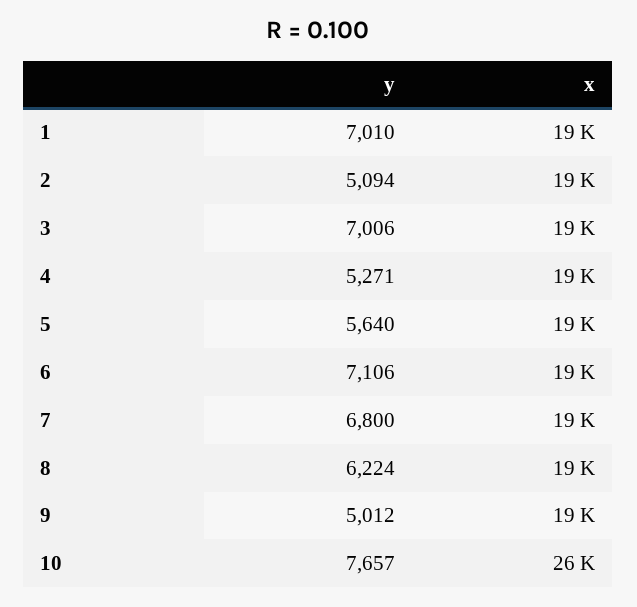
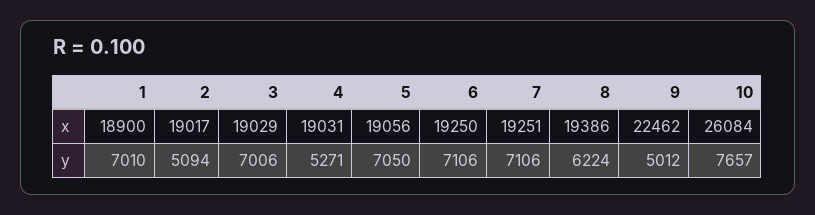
y, 5: 5640 -> 7050
y, 7: 6800 -> 7106
x, 9: 19000 -> 22462

